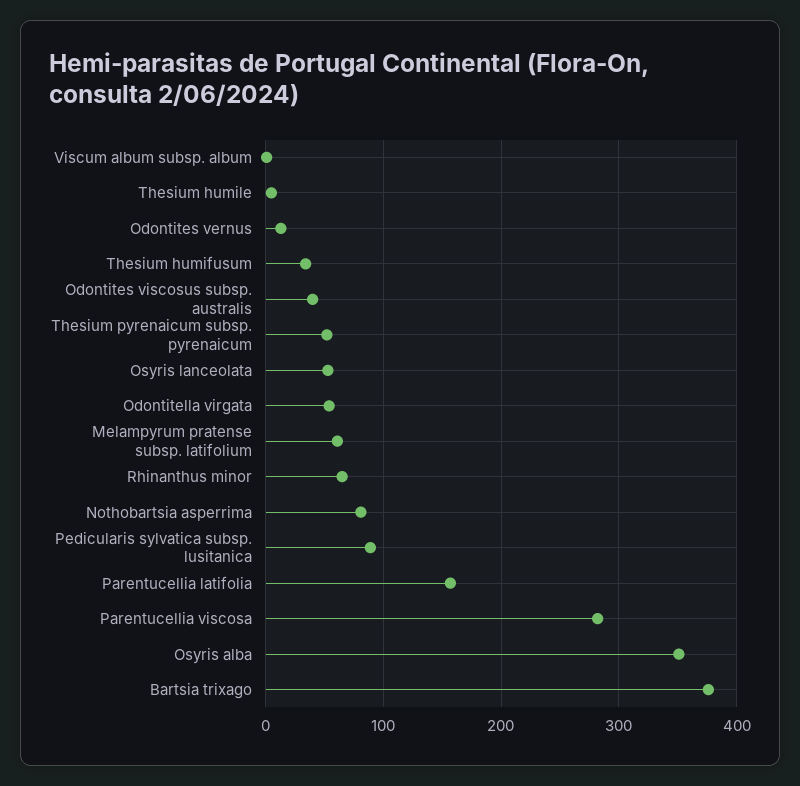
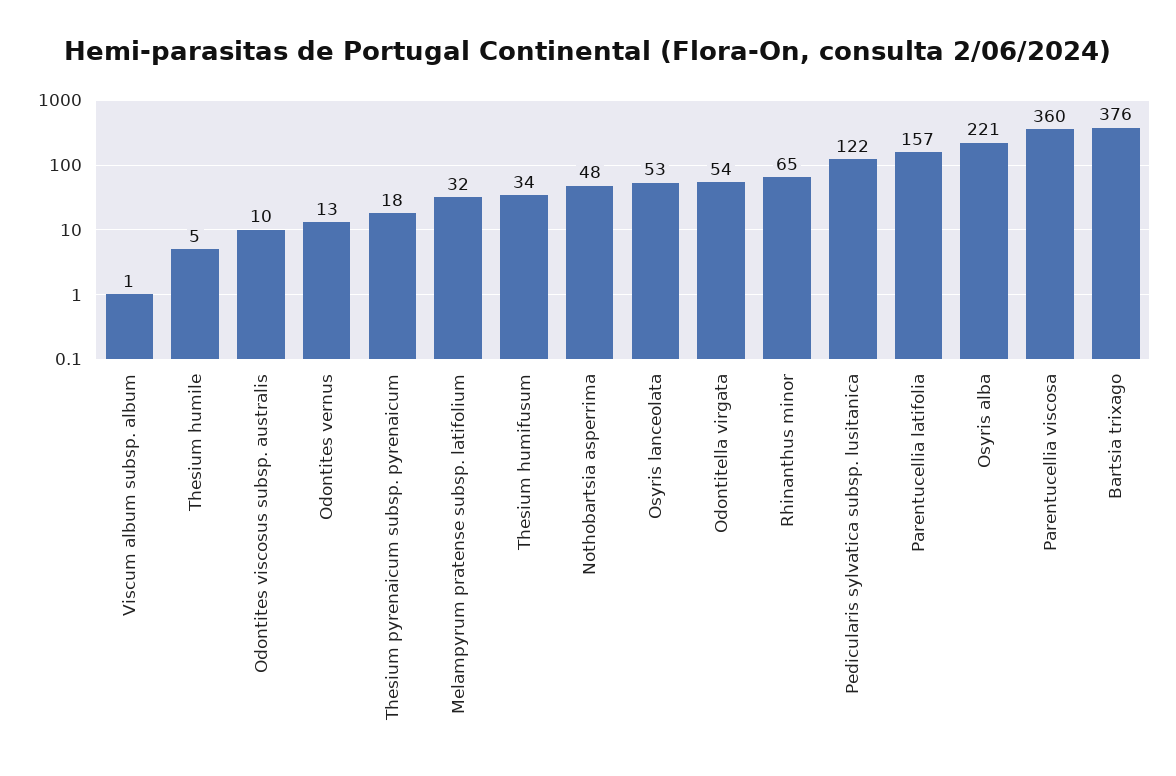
Odontites viscosus subsp. australis: 40 -> 10
Thesium pyrenaicum subsp. pyrenaicum: 50 -> 18
Melampyrum pratense subsp. latifolium: 60 -> 32
Nothobartsia asperrima: 80 -> 48
Pedicularis sylvatica subsp. lusitanica: 90 -> 122
Parentucellia viscosa: 280 -> 360
Osyris alba: 350 -> 221

